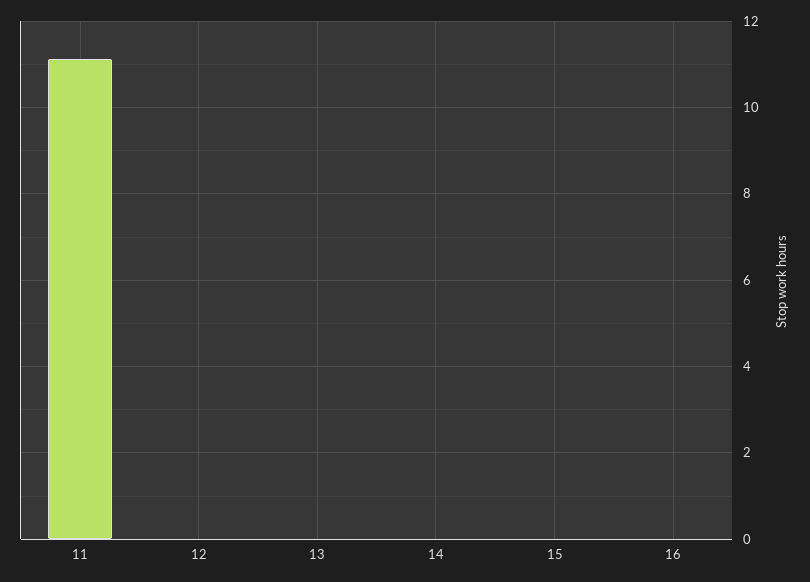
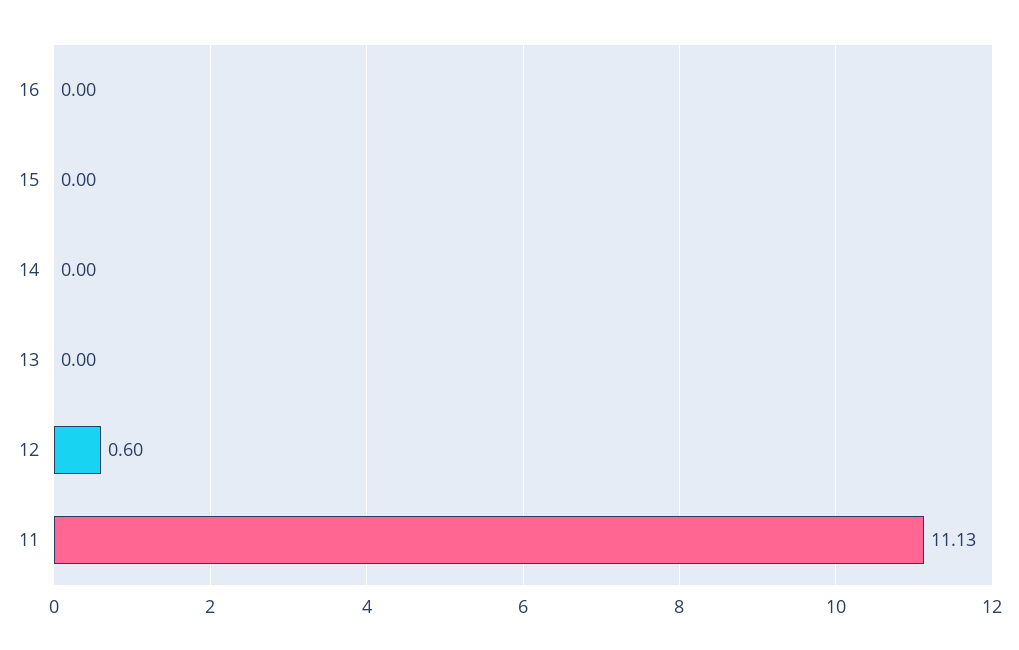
12: 0 -> 0.6

